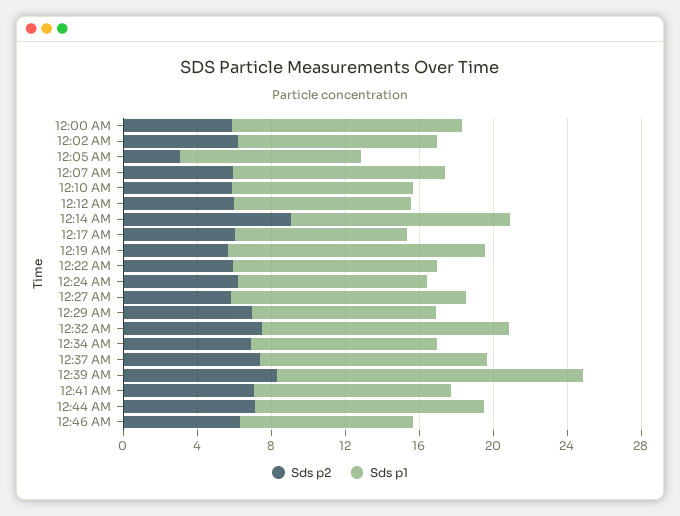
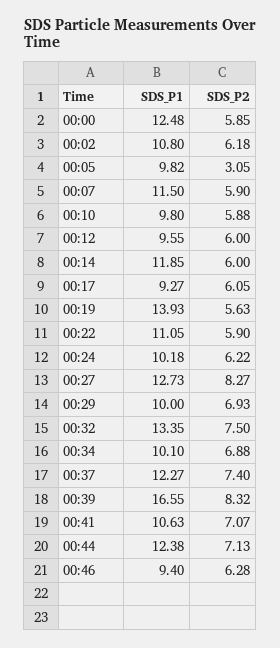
Sds p2, 12:14 AM: 9 -> 6
Sds p2, 12:27 AM: 6 -> 8.27

